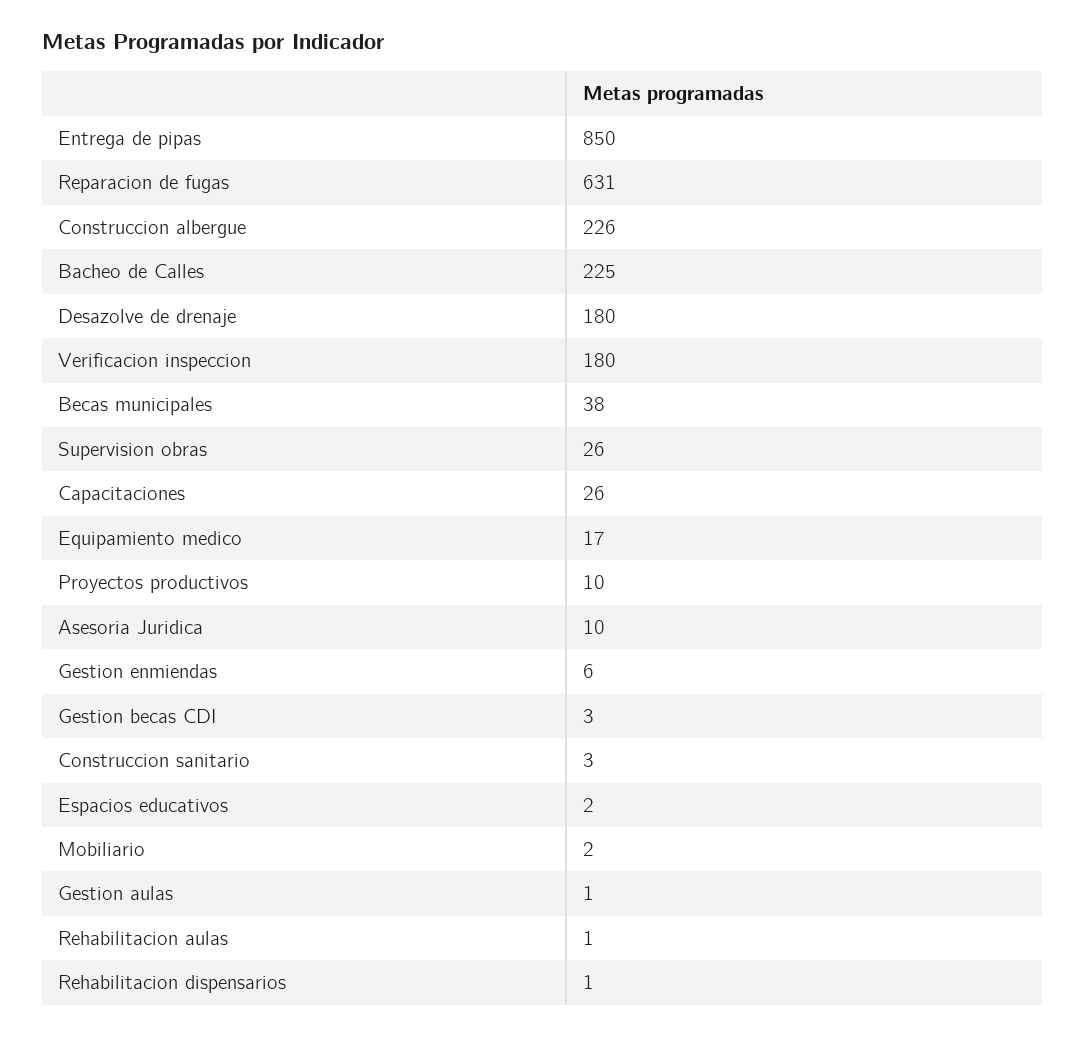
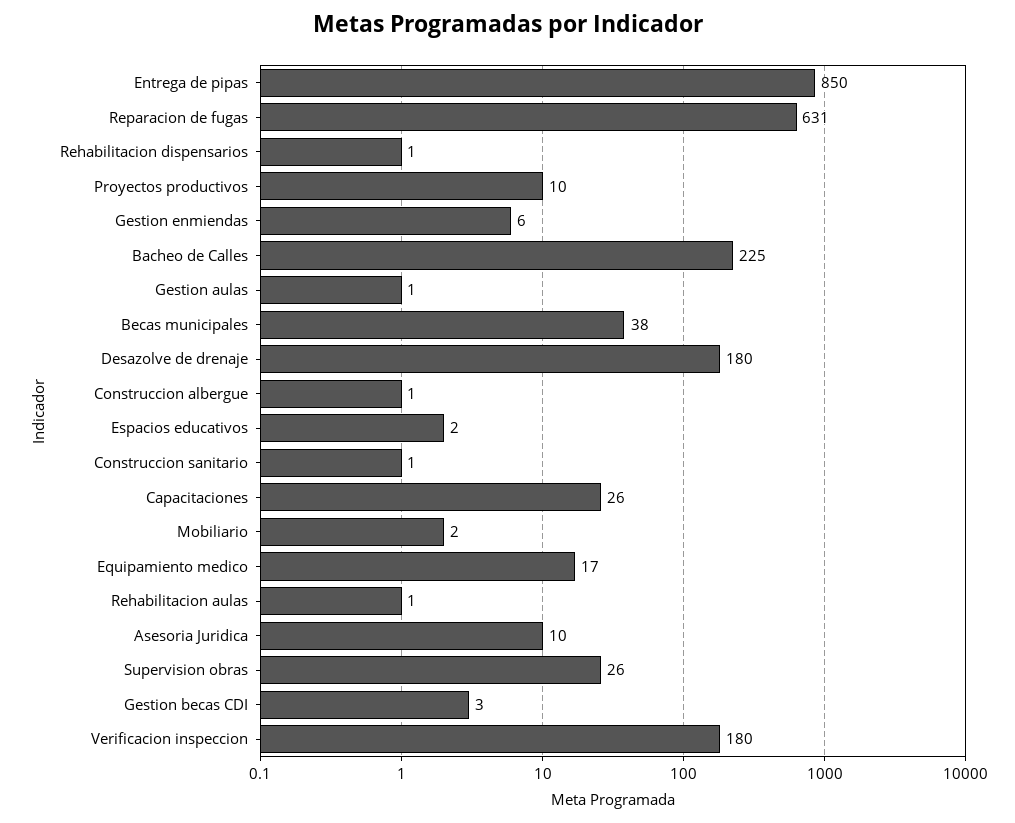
Construccion albergue: 226 -> 1
Construccion sanitario: 3 -> 1

